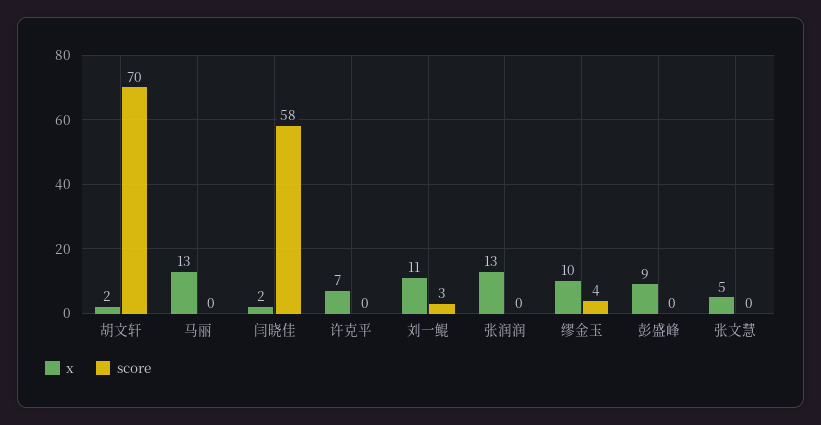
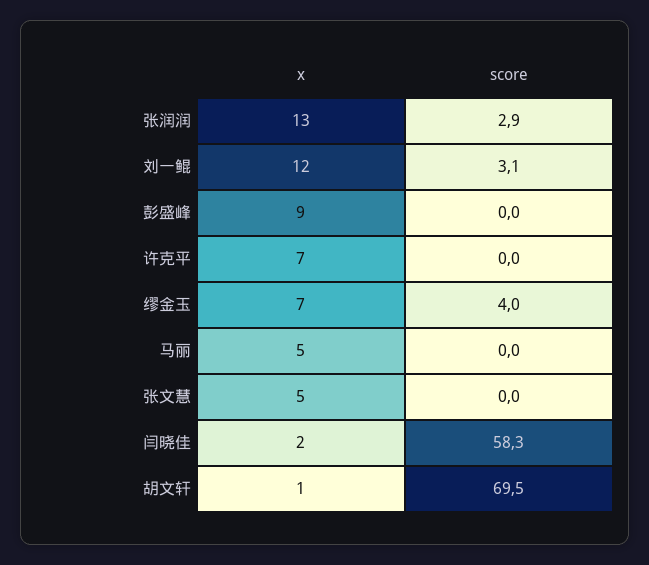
x, 胡文轩: 2 -> 1
x, 马丽: 13 -> 5
x, 刘一鲲: 11 -> 12
score, 张润润: 0 -> 2.9
x, 缪金玉: 10 -> 7

